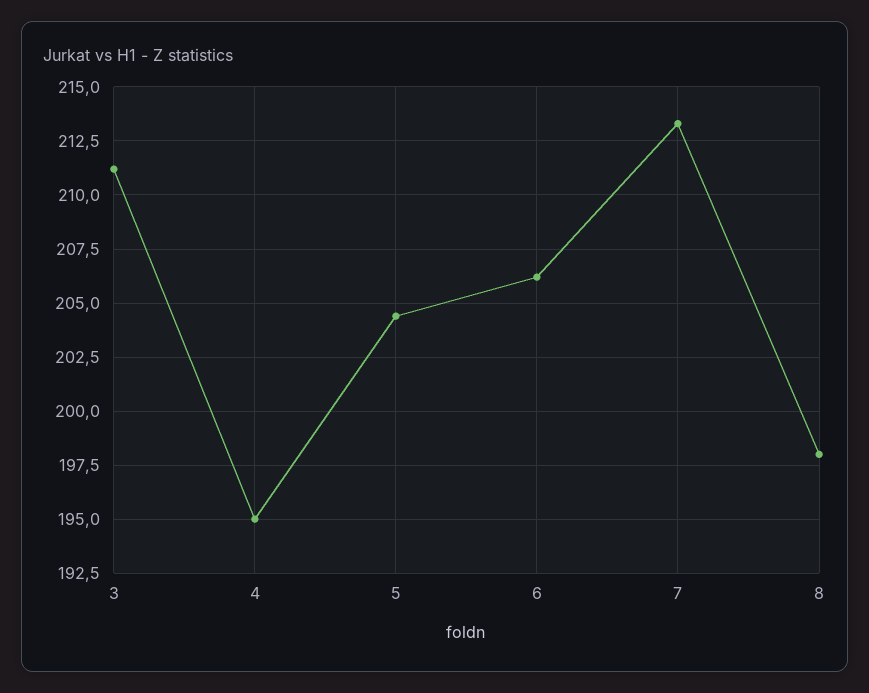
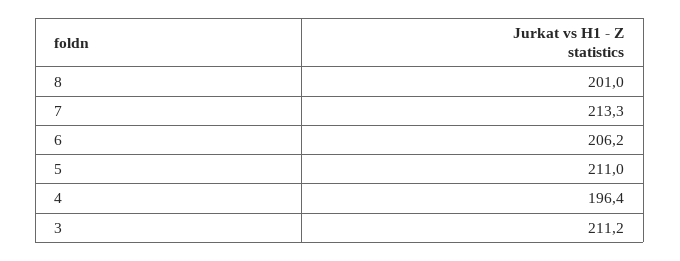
4: 195 -> 196.4
5: 204.5 -> 211
8: 198 -> 201

